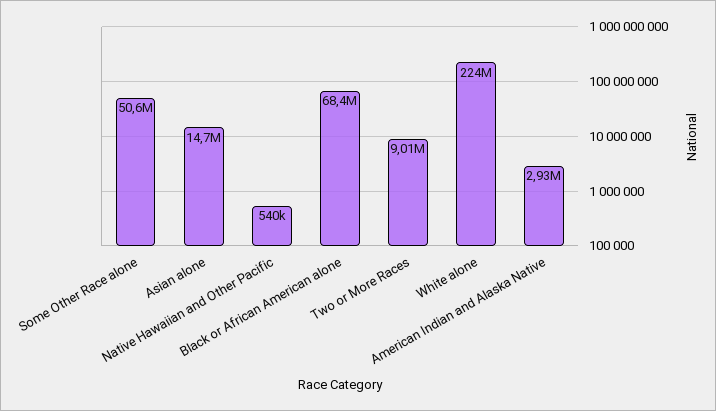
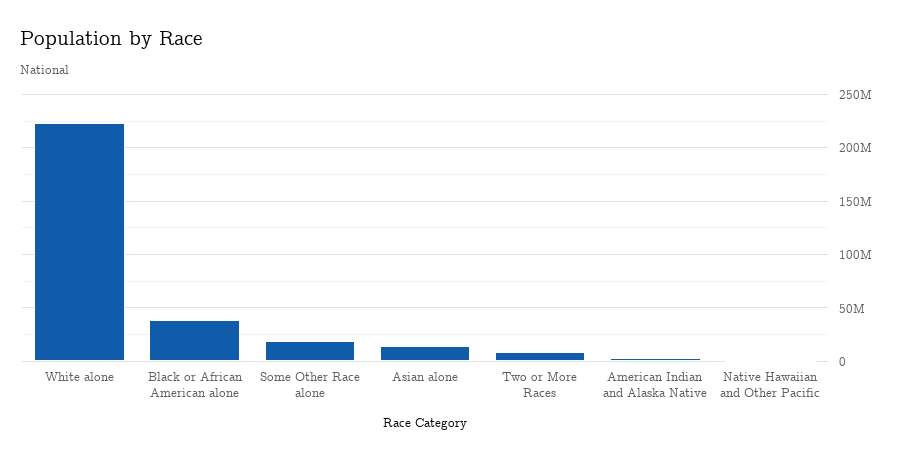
Some Other Race alone: 50600000 -> 20000000
Black or African American alone: 68400000 -> 40000000

